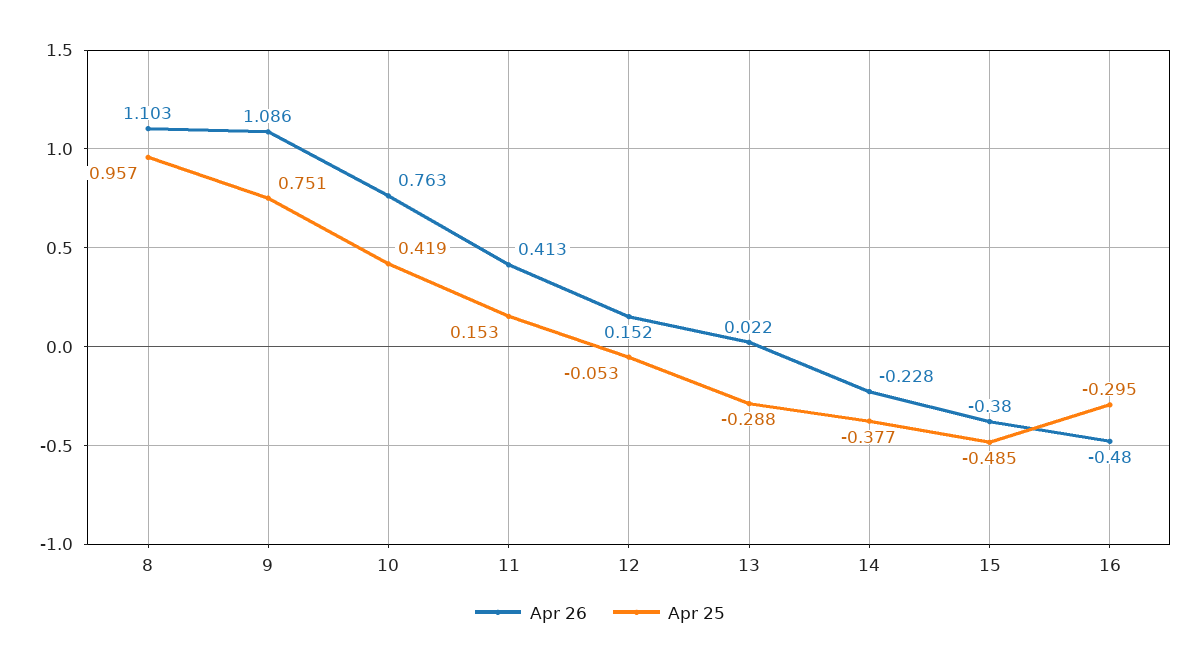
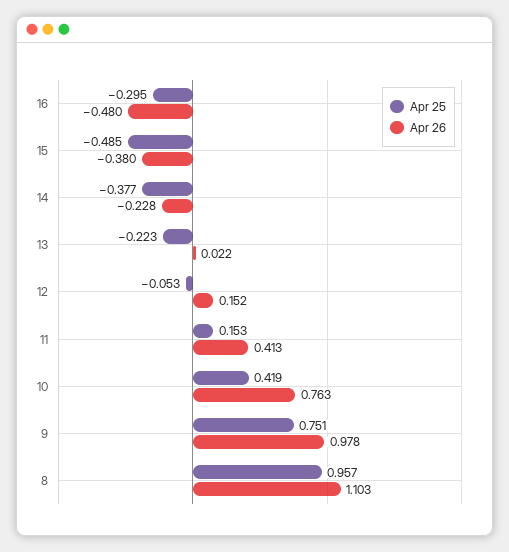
Apr 26, 9: 1.086 -> 0.978
Apr 25, 13: -0.288 -> -0.223

